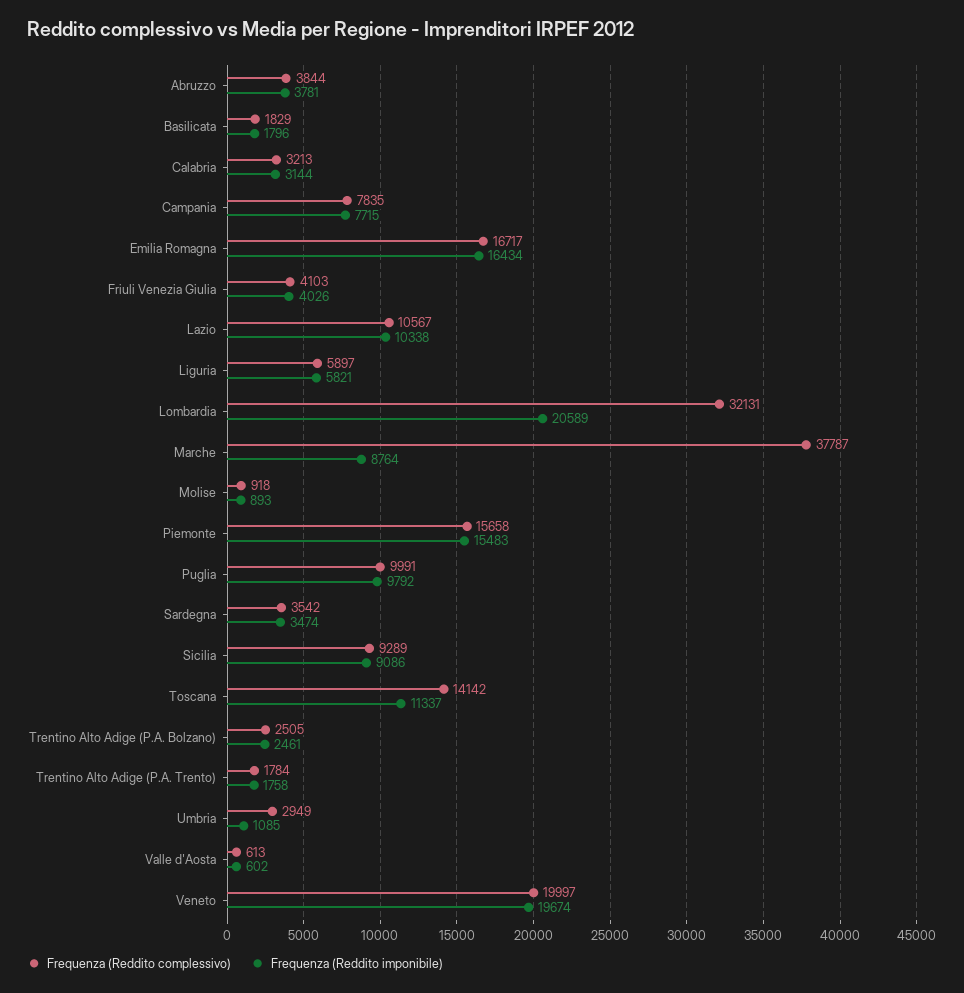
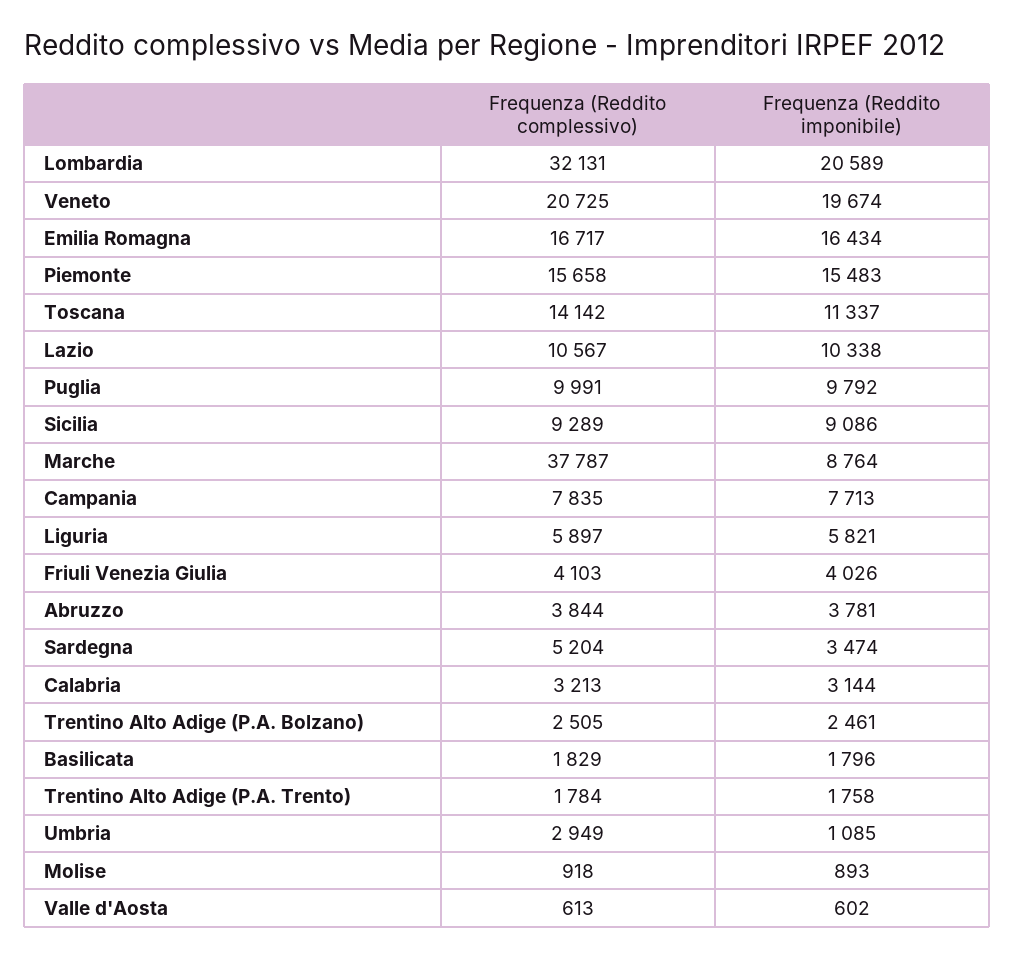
Frequenza (Reddito imponibile), Campania: 7715 -> 7713
Frequenza (Reddito complessivo), Sardegna: 3542 -> 5204
Frequenza (Reddito complessivo), Veneto: 19997 -> 20725

